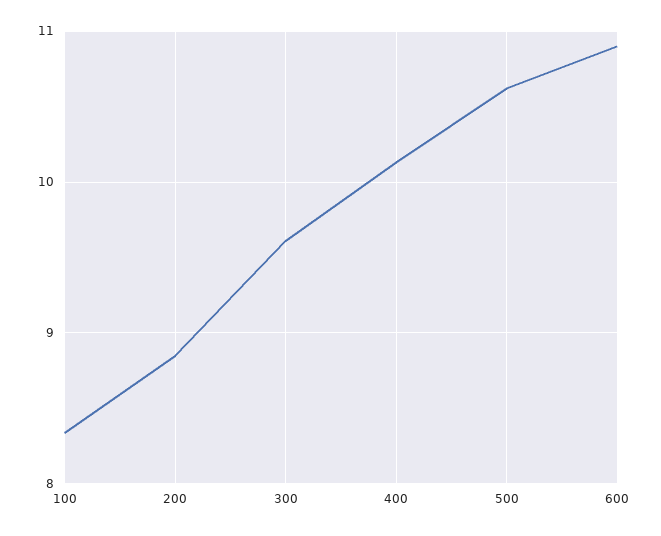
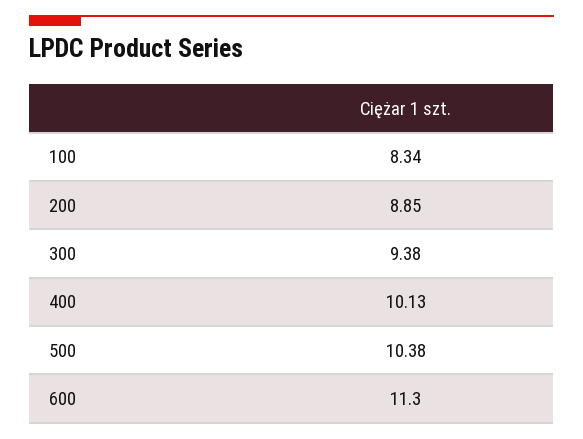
300: 9.6 -> 9.38
500: 10.6 -> 10.38
600: 10.9 -> 11.3

